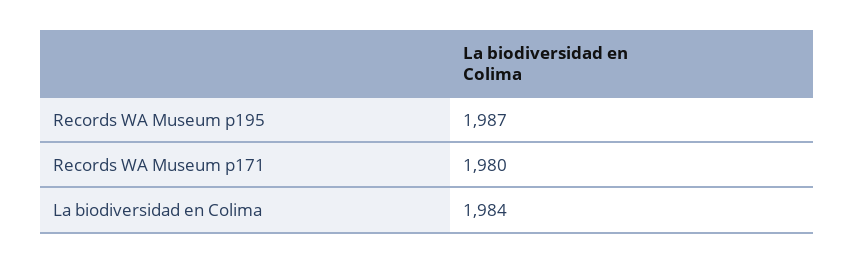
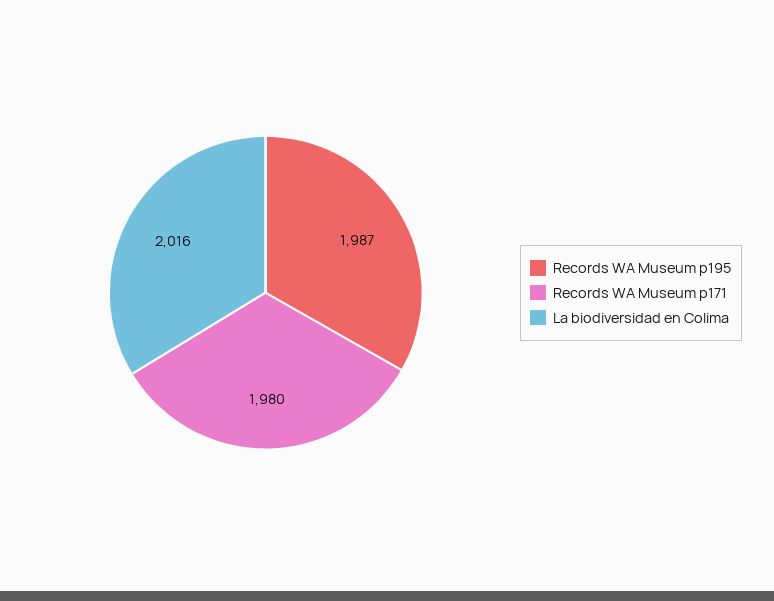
La biodiversidad en Colima: 1984 -> 2016

